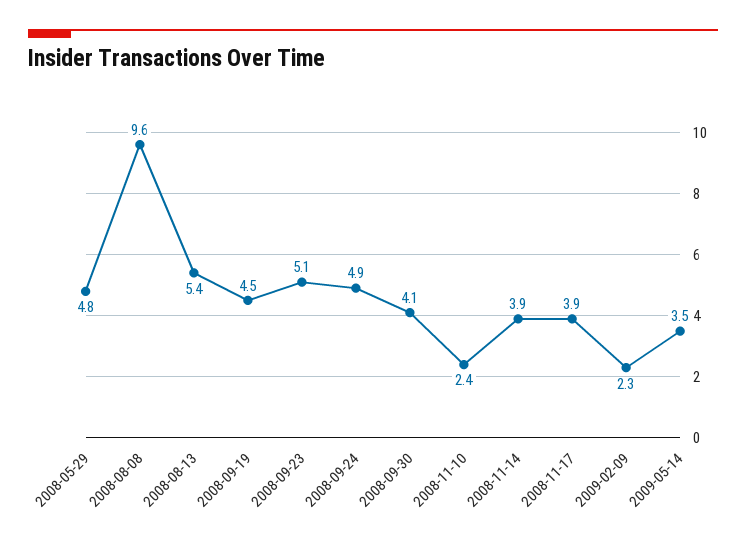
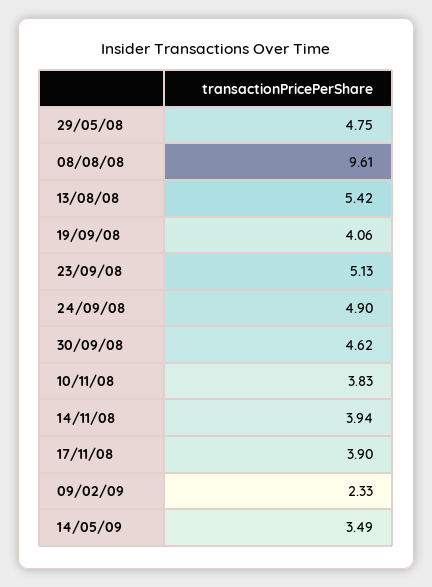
2008-09-19: 4.5 -> 4.06
2008-09-30: 4.1 -> 4.62
2008-11-10: 2.4 -> 3.83

